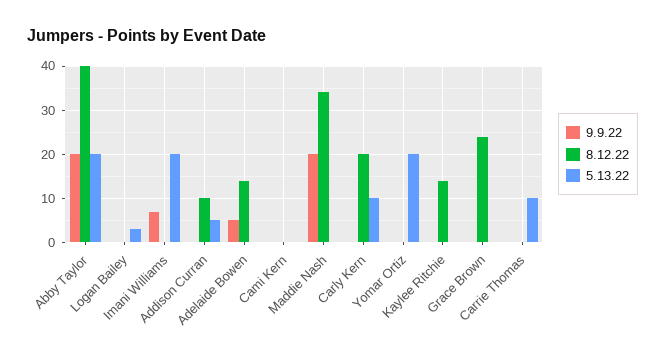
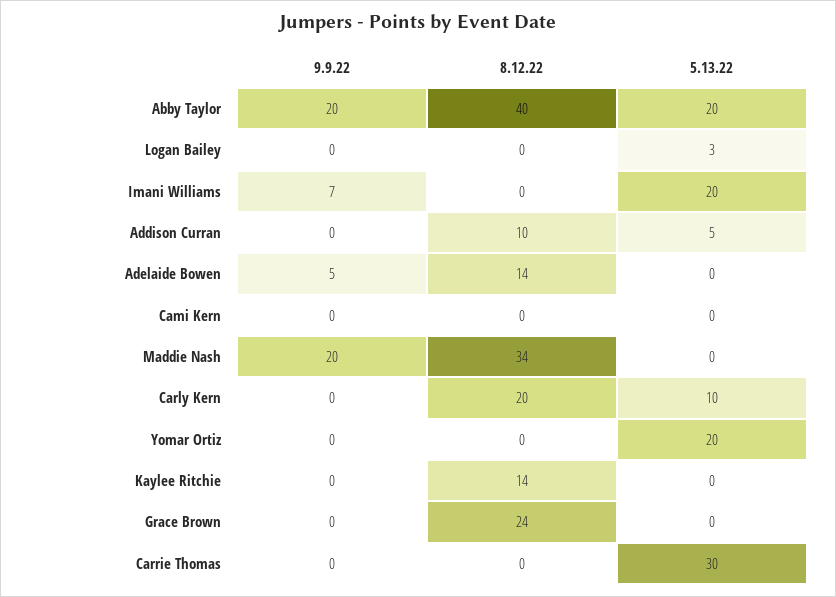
5.13.22, Carrie Thomas: 10 -> 30

